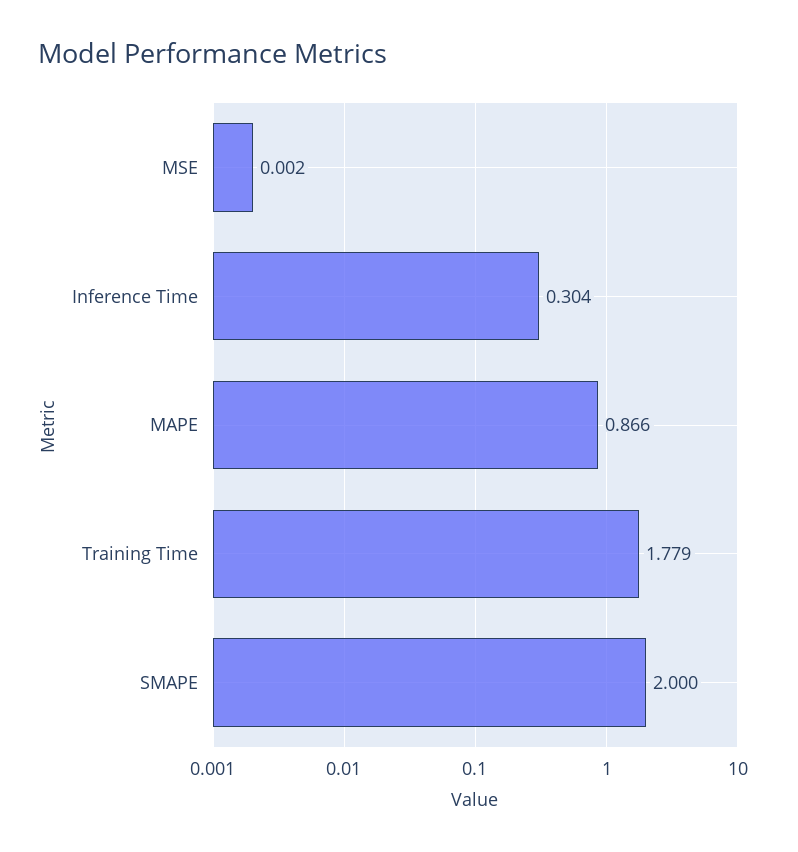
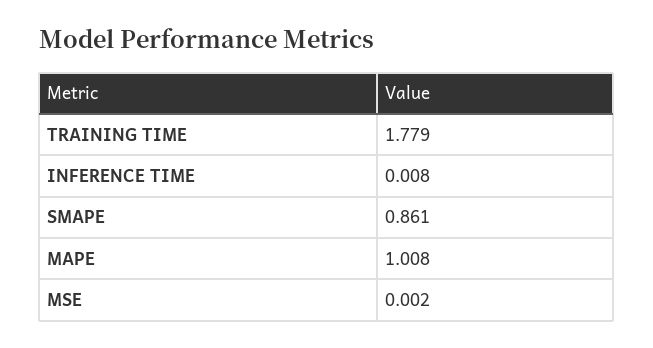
Inference Time: 0.304 -> 0.008
MAPE: 0.866 -> 1.008
SMAPE: 2 -> 0.861

